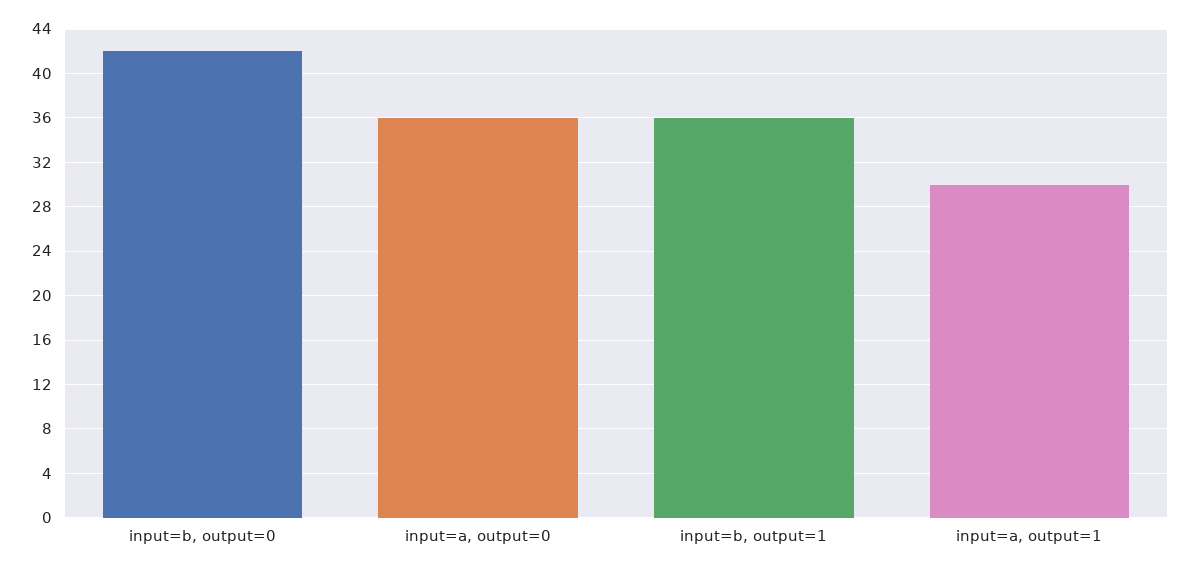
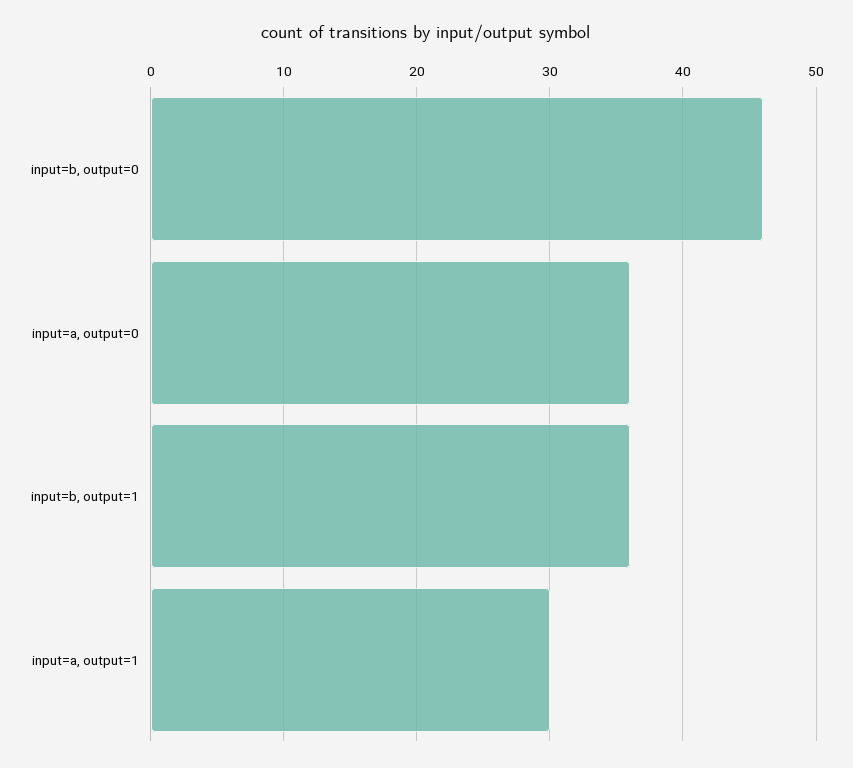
input=b, output=0: 42 -> 46

